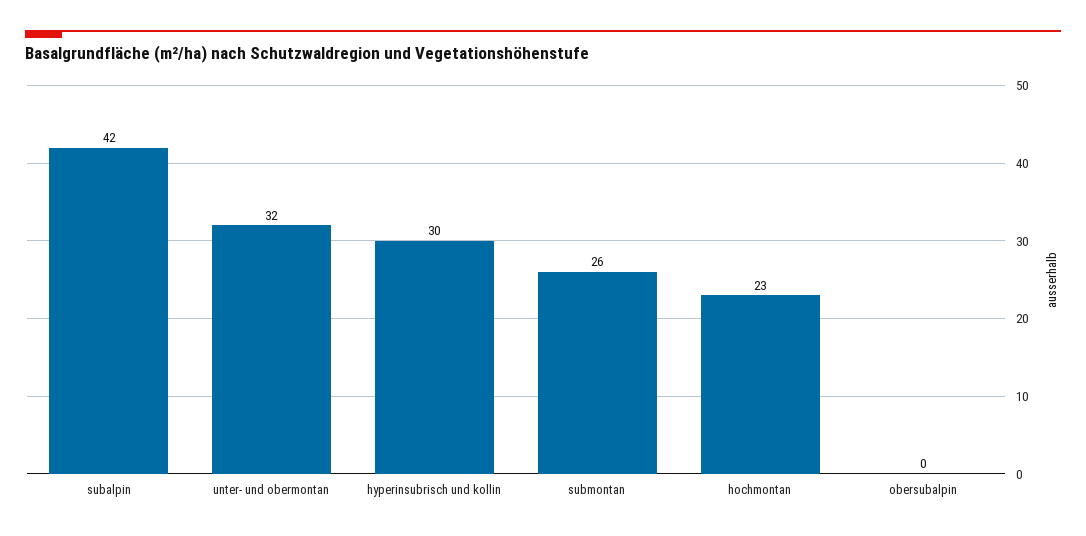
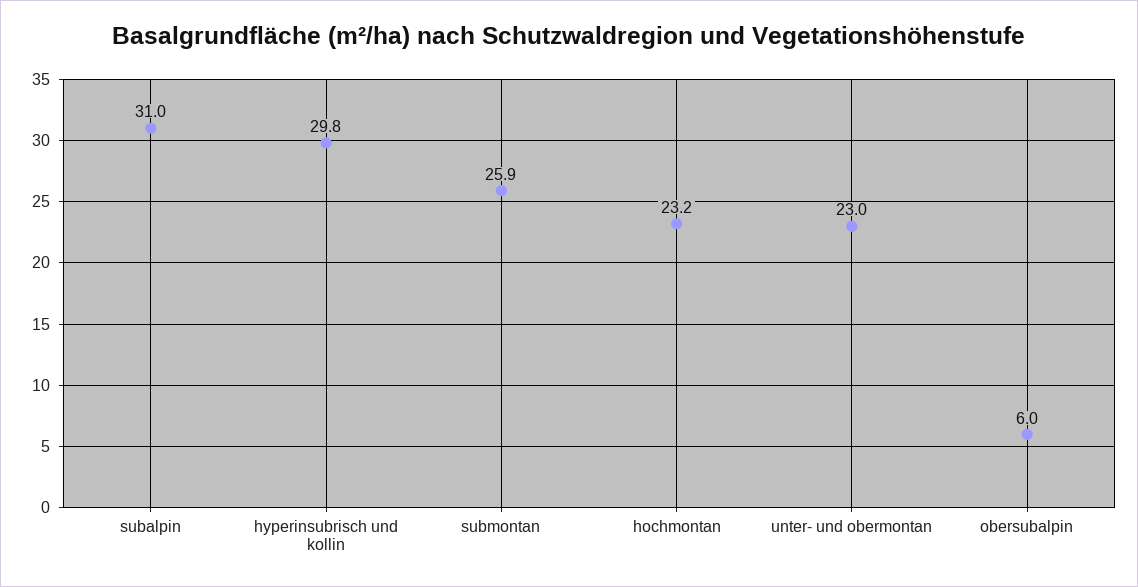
subalpin: 42 -> 31
unter- und obermontan: 32 -> 23
obersubalpin: 0 -> 6

